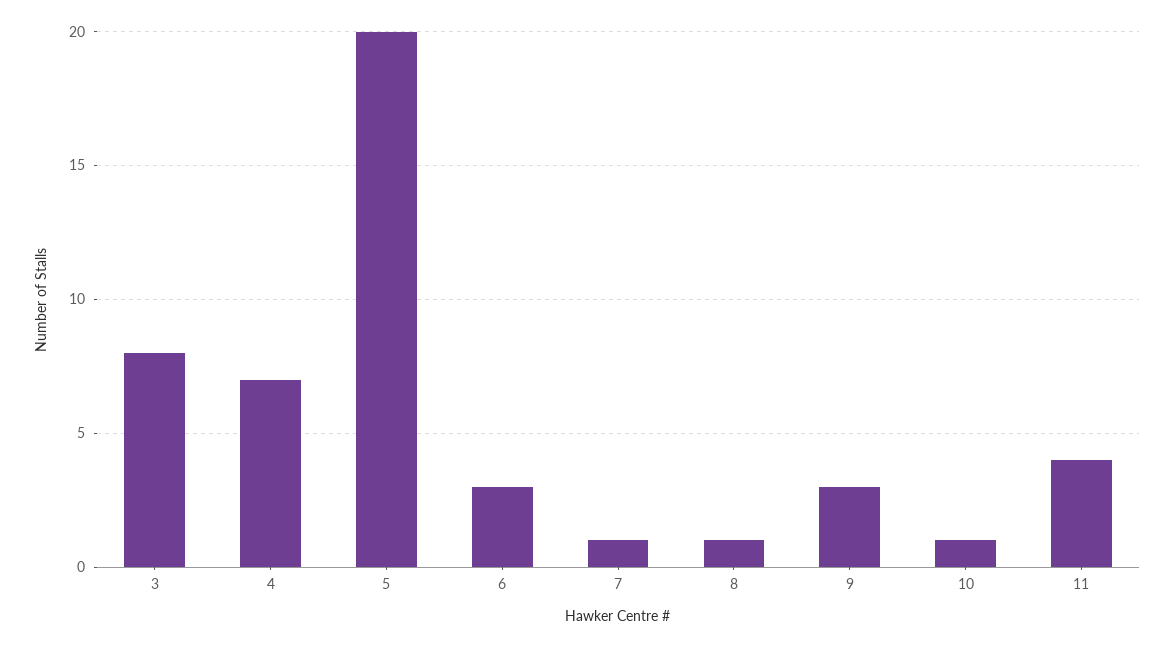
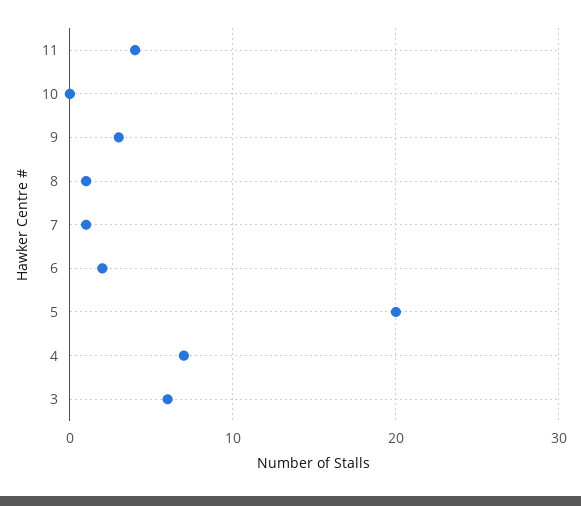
3: 8 -> 6
6: 3 -> 2
10: 1 -> 0

